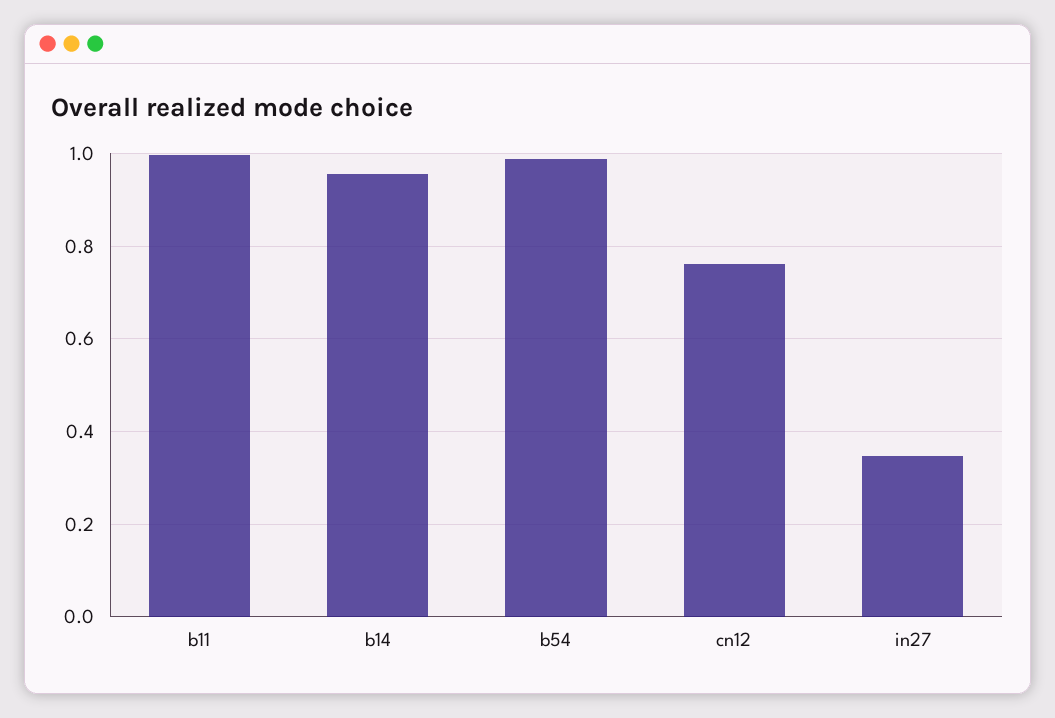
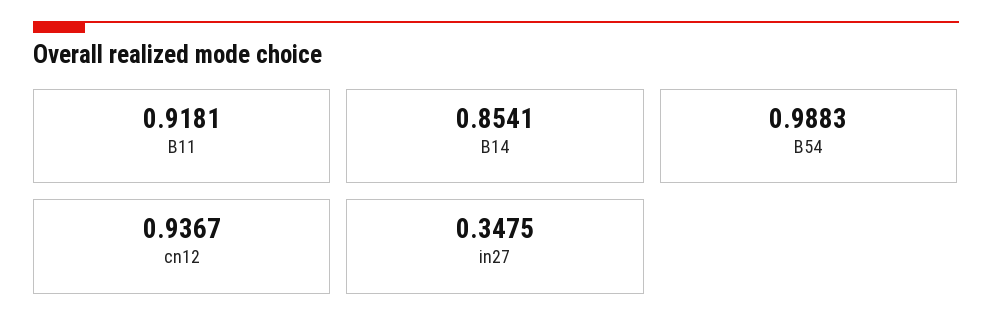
b11: 1 -> 0.9181
b14: 0.96 -> 0.8541
cn12: 0.76 -> 0.9367

